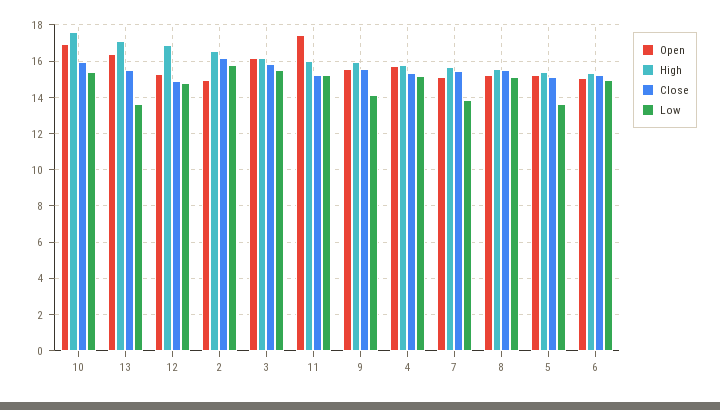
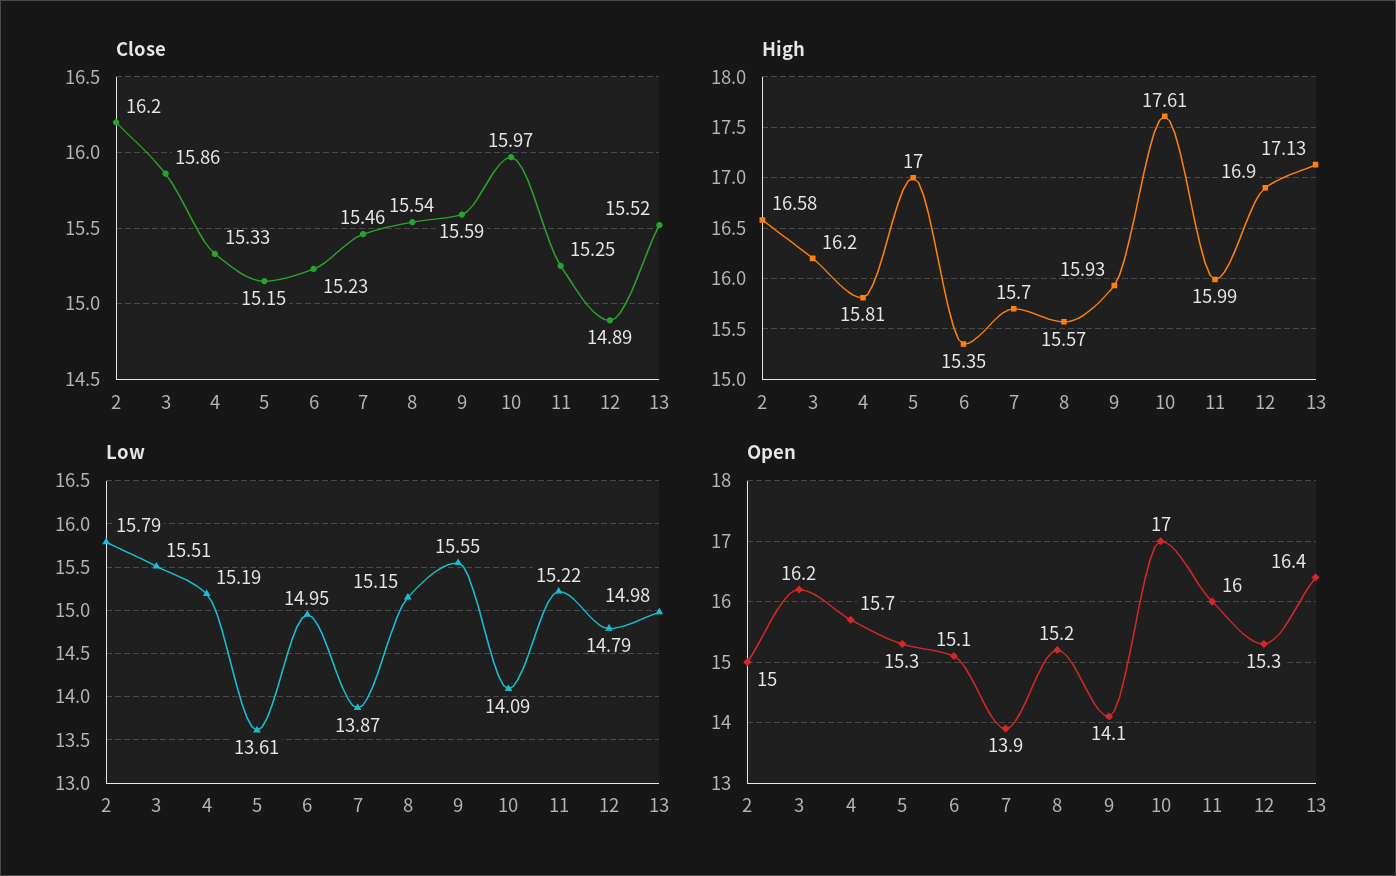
Low, 10: 15.5 -> 14.09
Low, 13: 13.5 -> 14.98
Open, 11: 17.5 -> 16
Open, 9: 15.5 -> 14.1
Low, 9: 14 -> 15.55
Open, 7: 15 -> 13.9
High, 5: 15.5 -> 17

